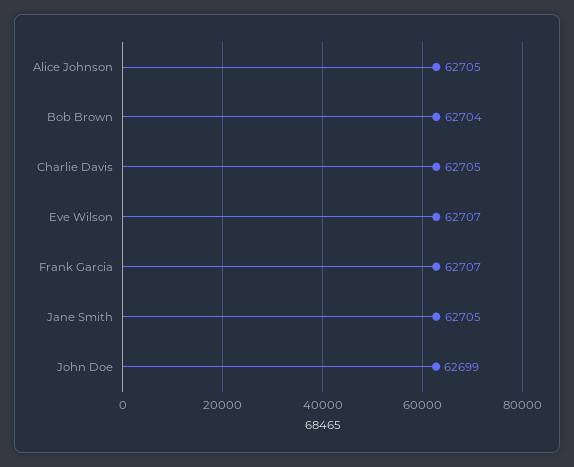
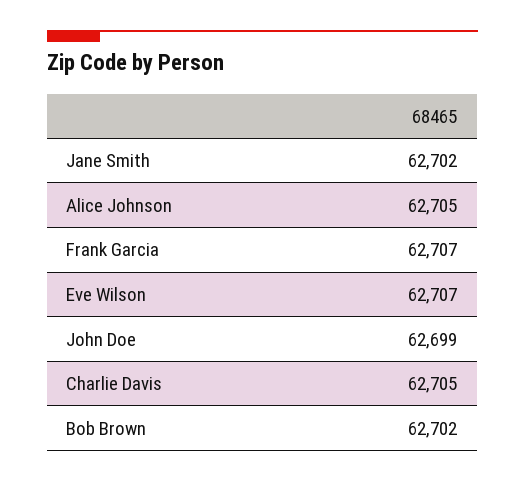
Bob Brown: 62704 -> 62702
Jane Smith: 62705 -> 62702

